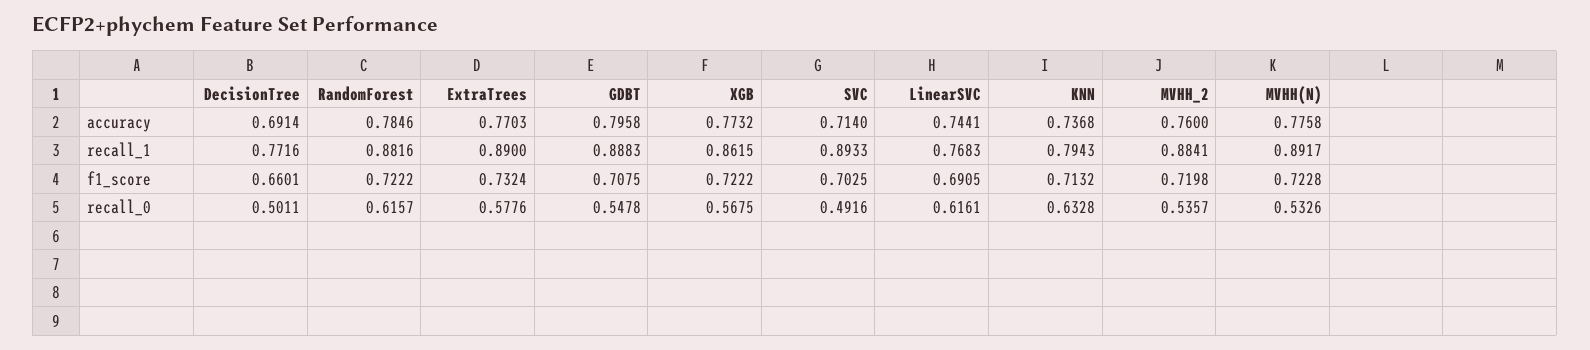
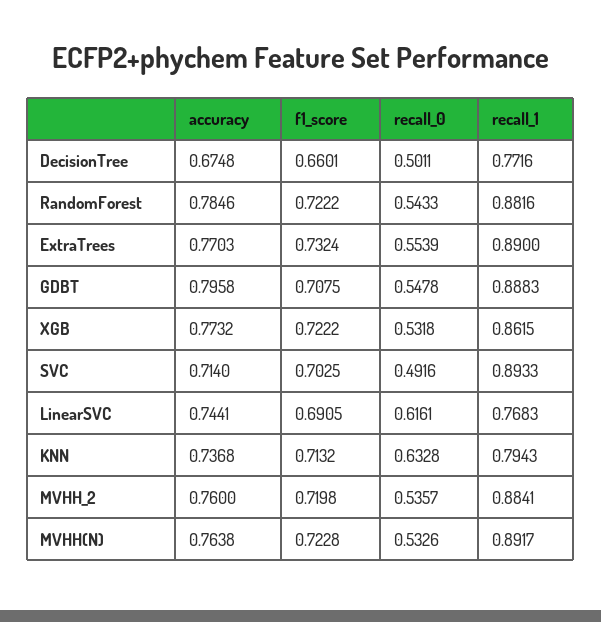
DecisionTree, accuracy: 0.6914 -> 0.6748
MVHH(N), accuracy: 0.7758 -> 0.7638
RandomForest, recall_0: 0.6157 -> 0.5433
ExtraTrees, recall_0: 0.5776 -> 0.5539
XGB, recall_0: 0.5675 -> 0.5318

